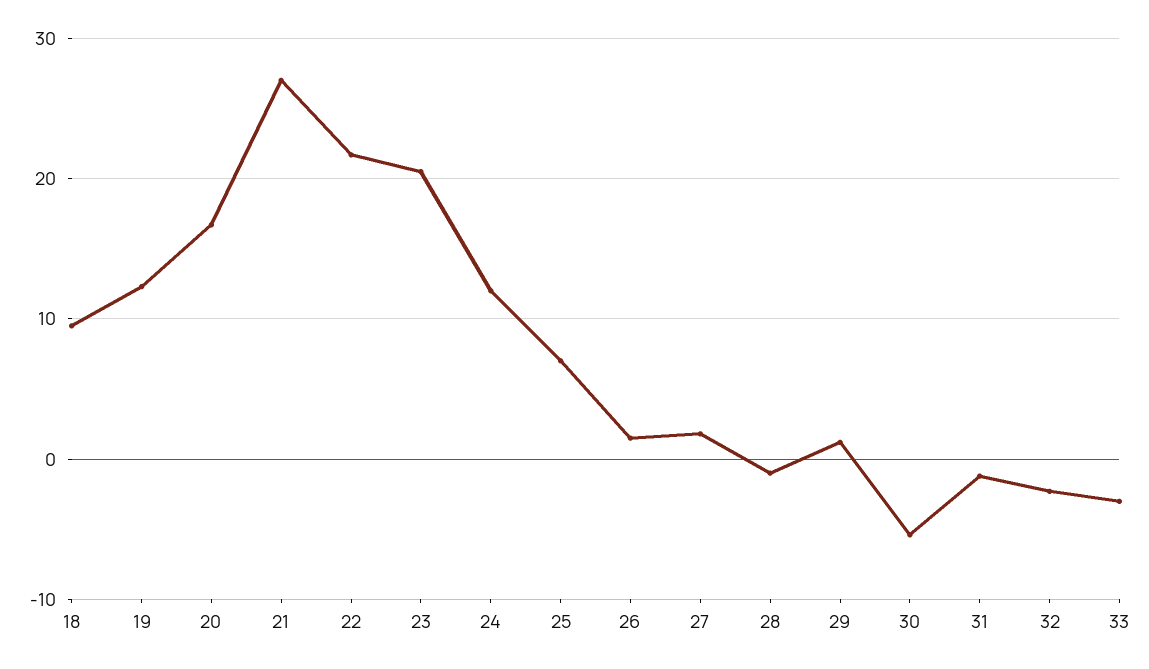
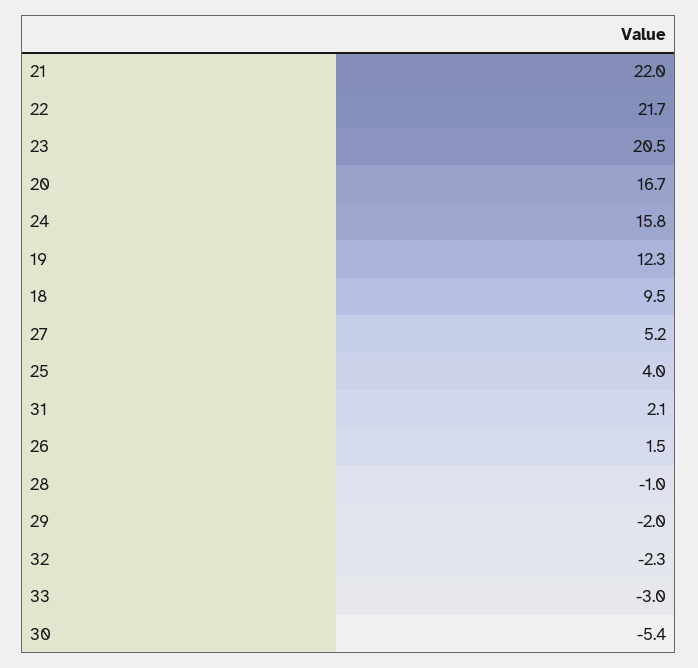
21: 27 -> 22
24: 12 -> 15.8
25: 7 -> 4
27: 2 -> 5.2
29: 1 -> -2
31: -1 -> 2.1

